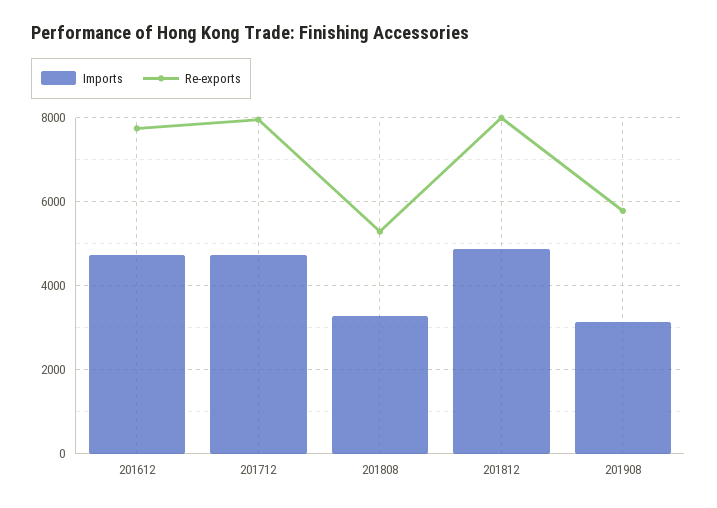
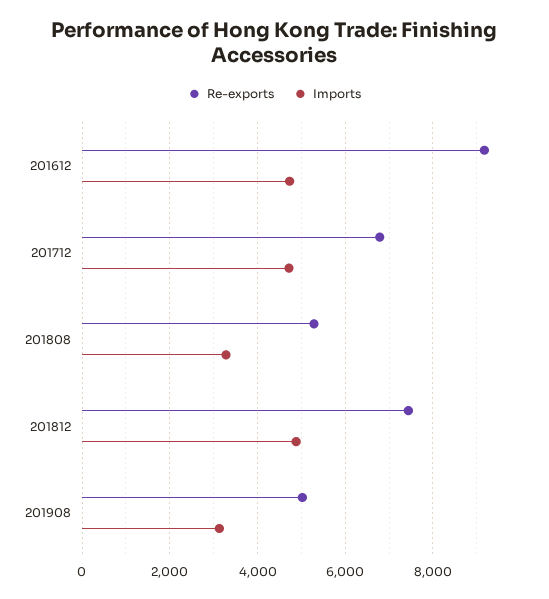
Re-exports, 201612: 7800 -> 9200
Re-exports, 201712: 8000 -> 6800
Re-exports, 201812: 8000 -> 7400
Re-exports, 201908: 5800 -> 5000

